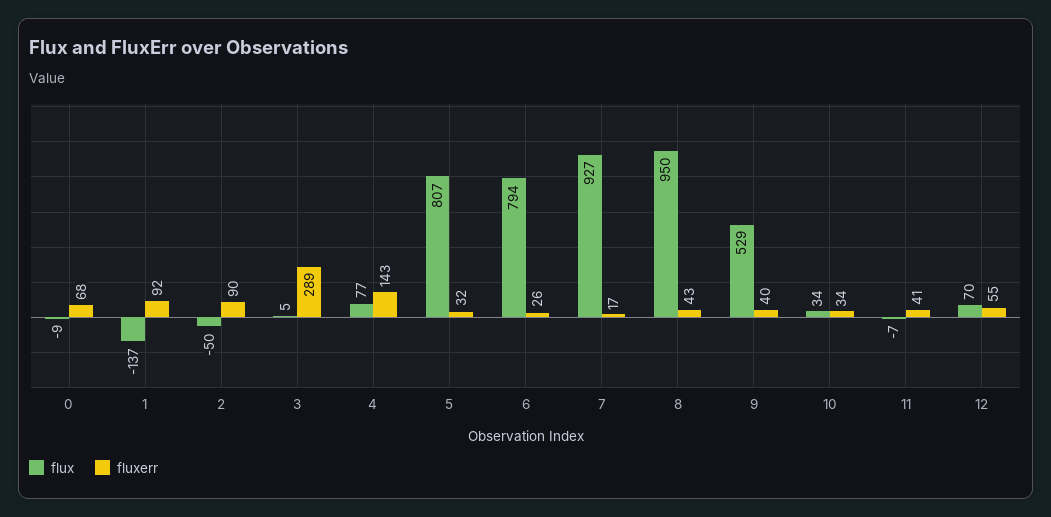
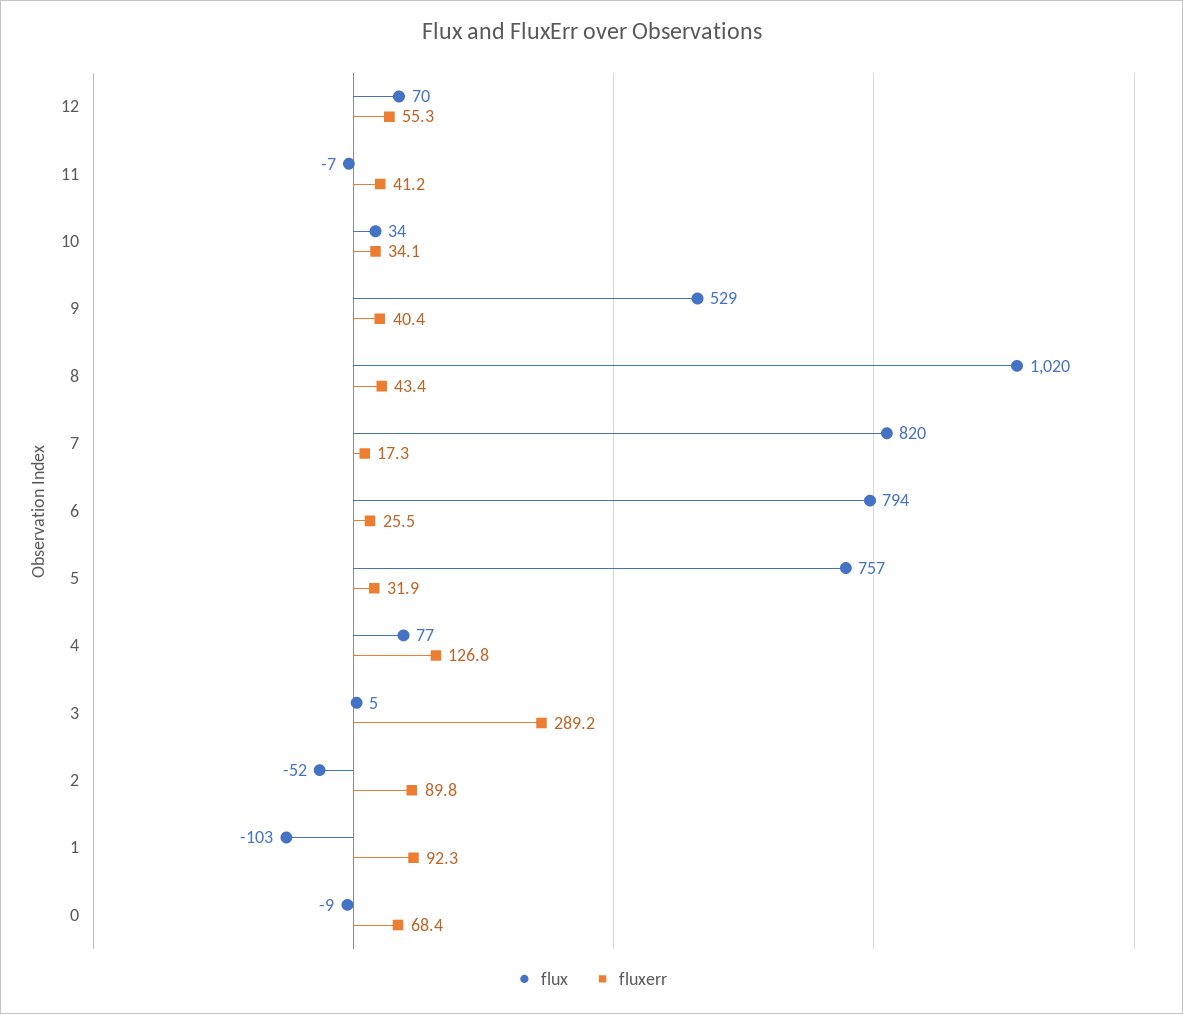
flux, 1: -137 -> -103
flux, 2: -50 -> -52
fluxerr, 4: 143 -> 126.8
flux, 5: 807 -> 757
flux, 7: 927 -> 820
flux, 8: 950 -> 1020

